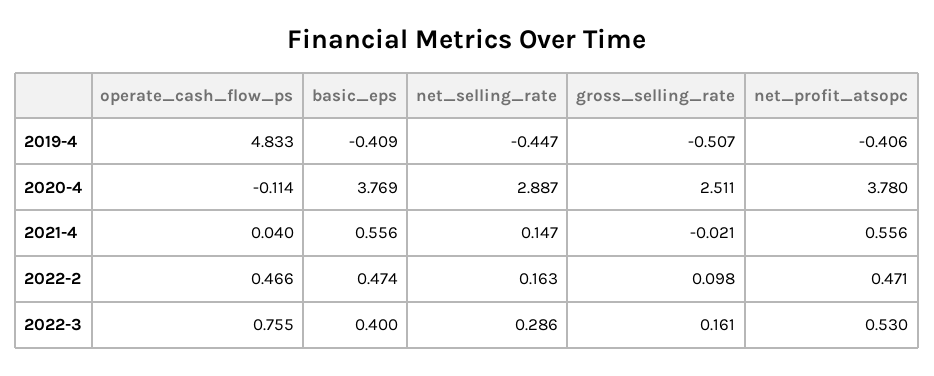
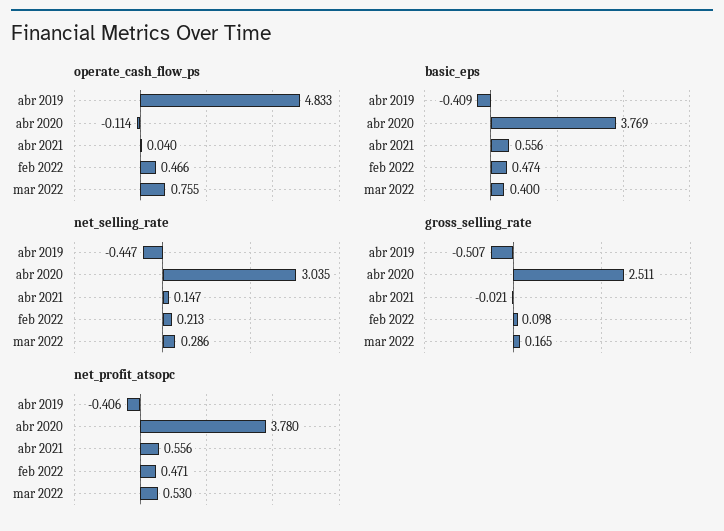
net_selling_rate, 2020-4: 2.887 -> 3.035
net_selling_rate, 2022-2: 0.163 -> 0.213
gross_selling_rate, 2022-3: 0.161 -> 0.165

